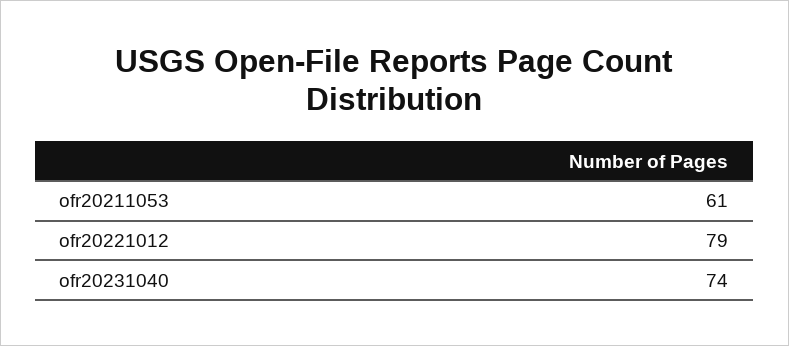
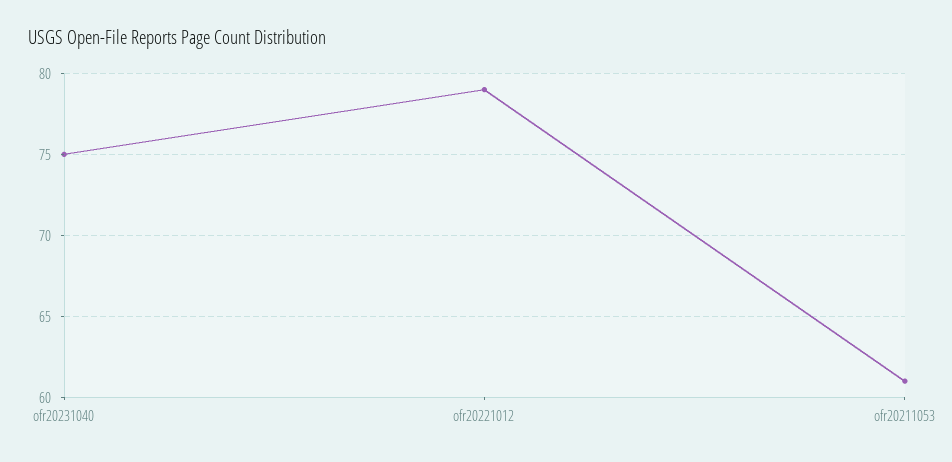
ofr20231040: 74 -> 75

